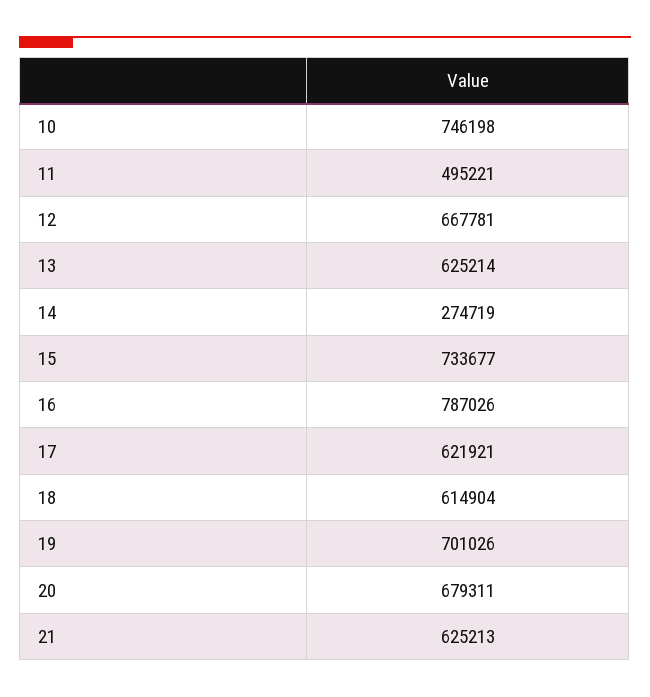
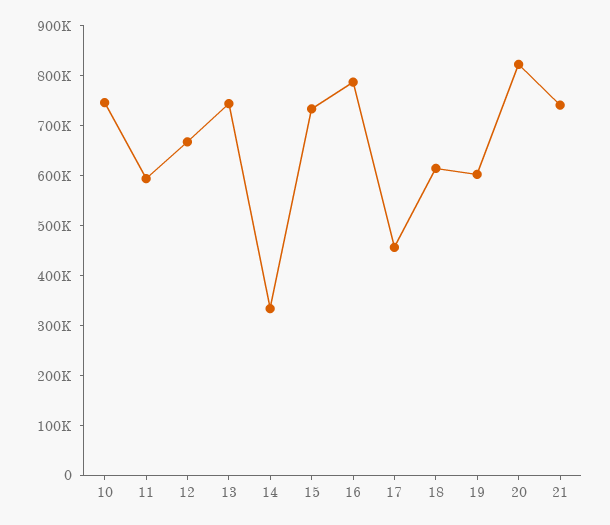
11: 495221 -> 600000
13: 625214 -> 740000
14: 274719 -> 340000
17: 621921 -> 460000
19: 701026 -> 600000
20: 679311 -> 820000
21: 625213 -> 740000

